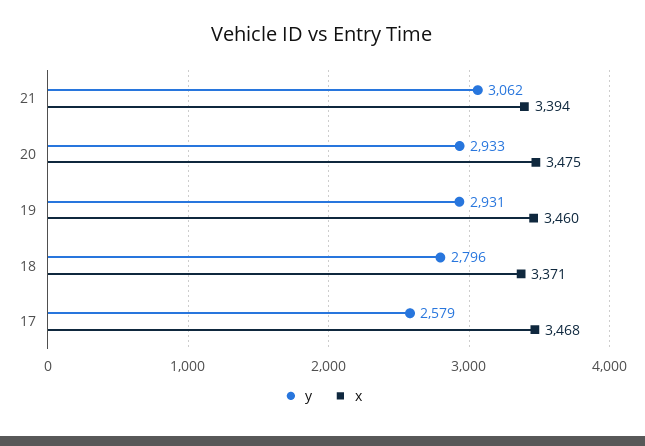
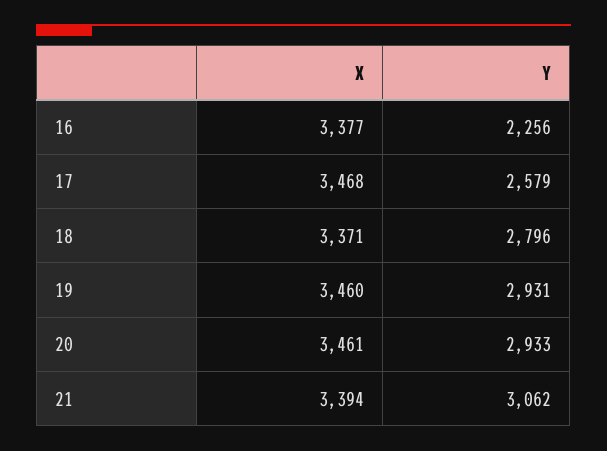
x, 20: 3475 -> 3461
x, 16: none -> 3377
y, 16: none -> 2256

